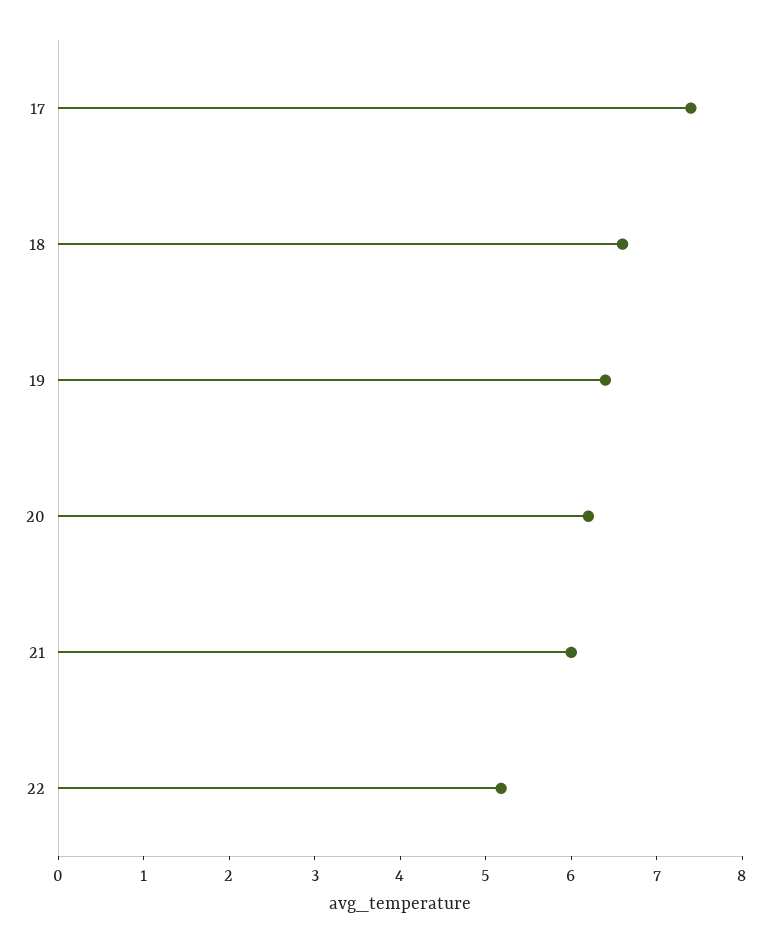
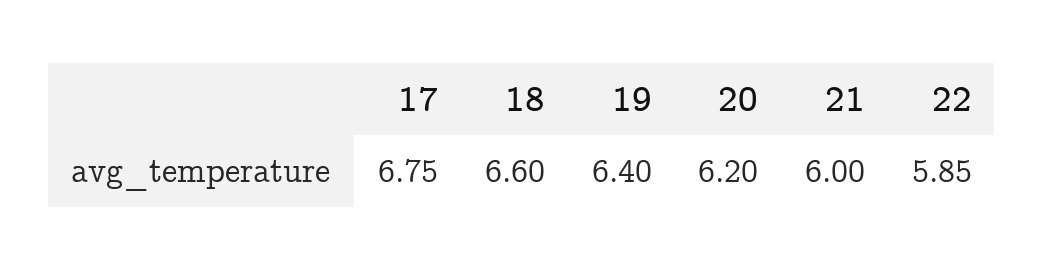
17: 7.4 -> 6.75
22: 5.2 -> 5.85

